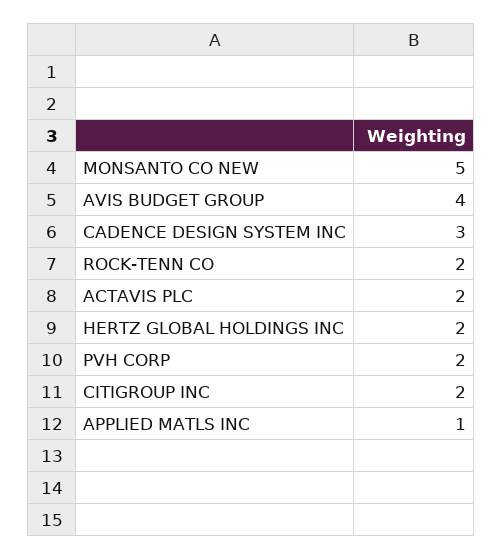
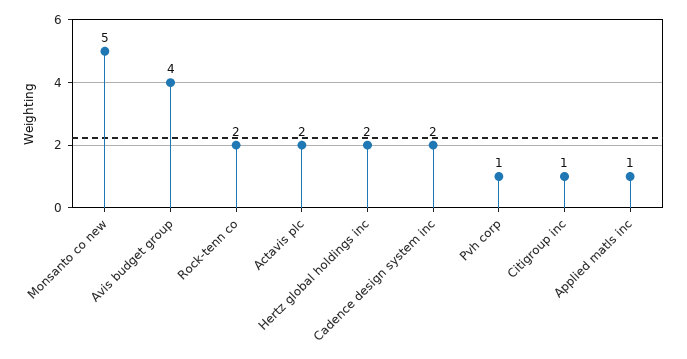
CADENCE DESIGN SYSTEM INC: 3 -> 2
PVH CORP: 2 -> 1
CITIGROUP INC: 2 -> 1

